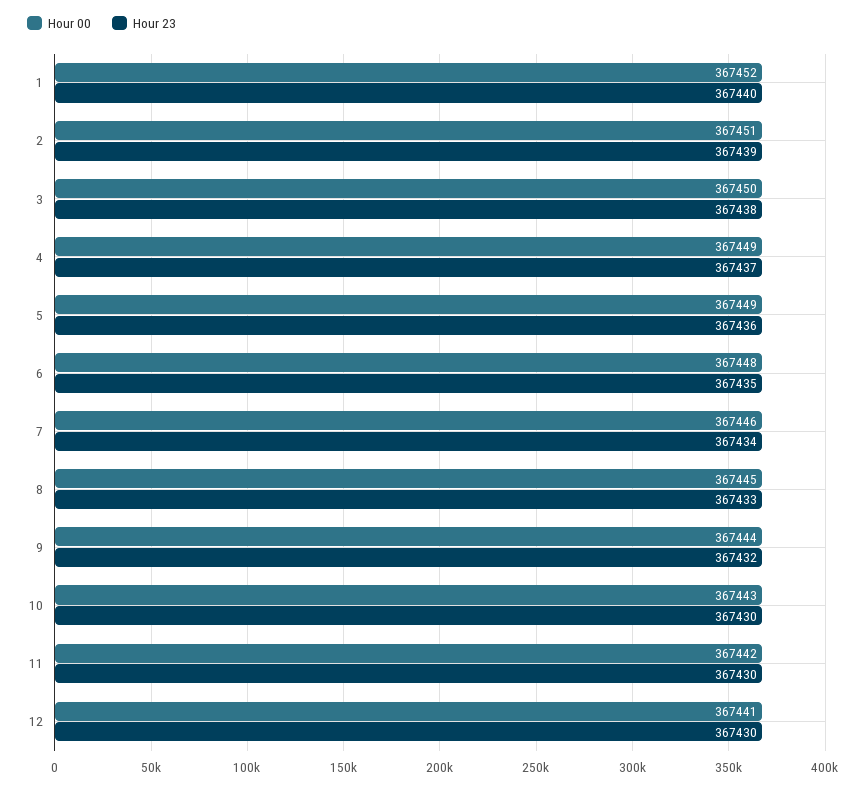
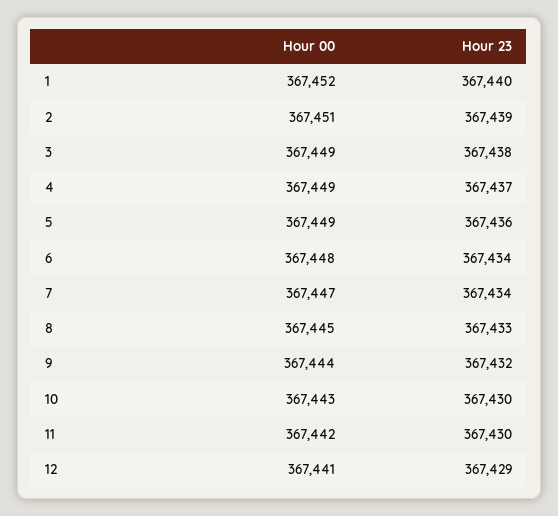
Hour 00, 3: 367450 -> 367449
Hour 23, 6: 367435 -> 367434
Hour 00, 7: 367446 -> 367447
Hour 23, 12: 367430 -> 367429

